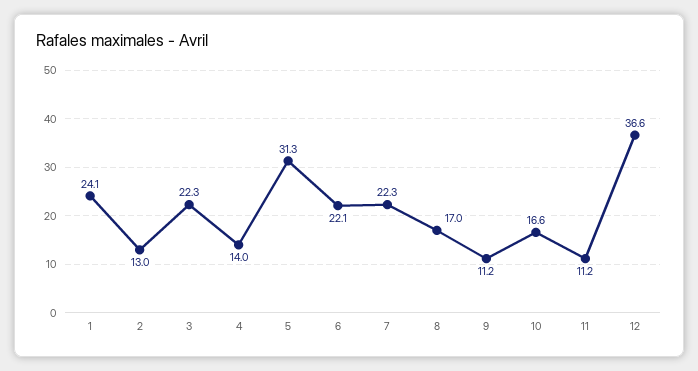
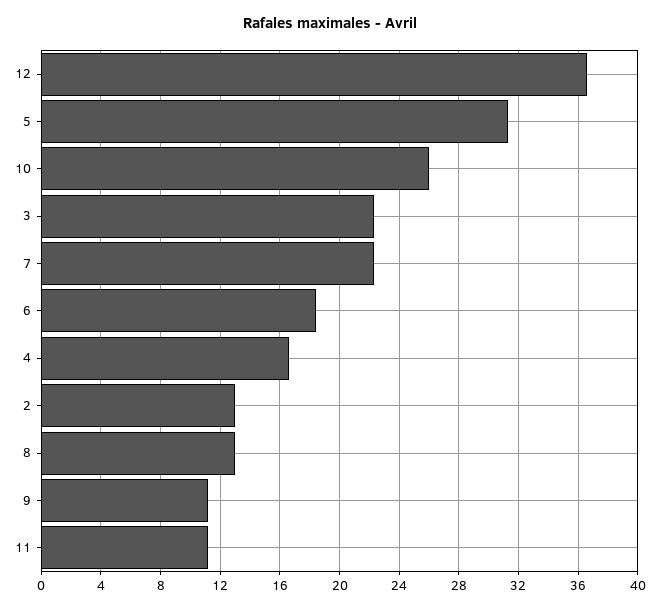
1: 24.1 -> none
4: 14 -> 16.5
6: 22.1 -> 18.5
8: 17 -> 13
10: 16.6 -> 26

